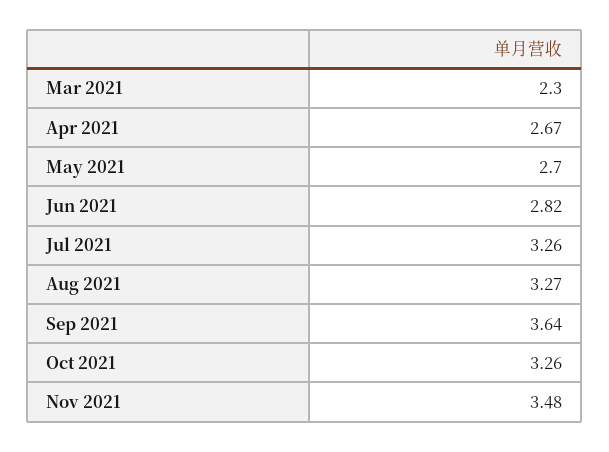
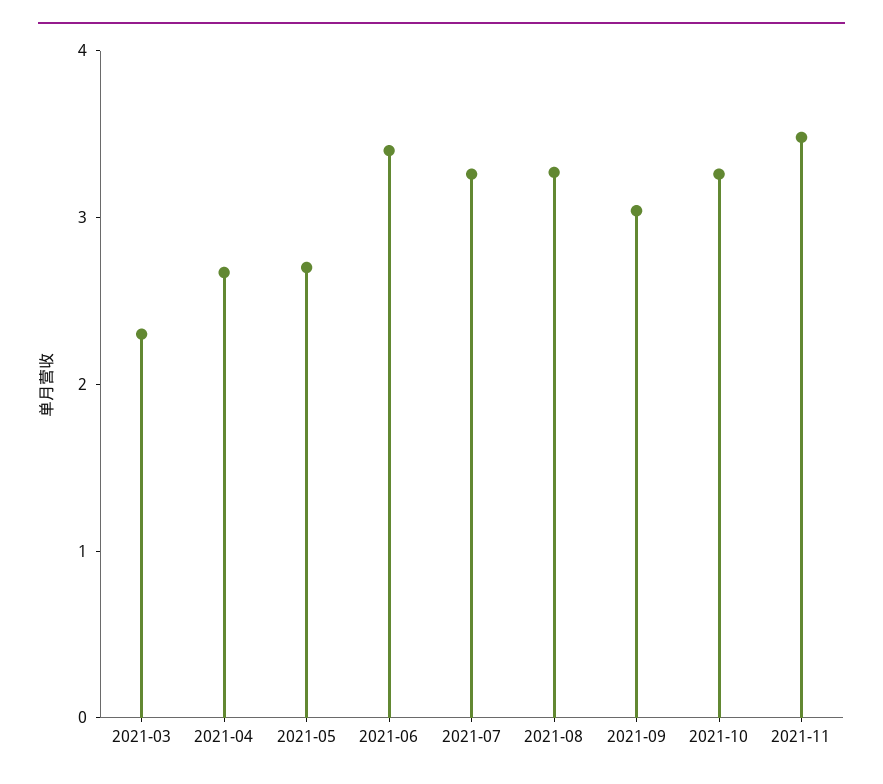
Jun 2021: 2.82 -> 3.4
Sep 2021: 3.64 -> 3

